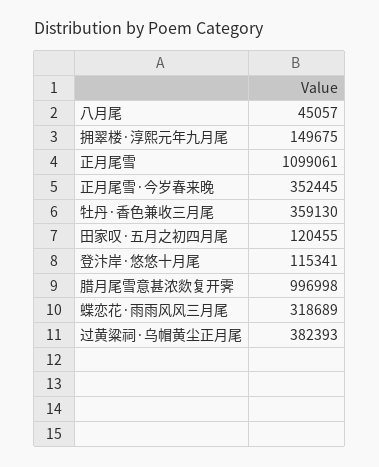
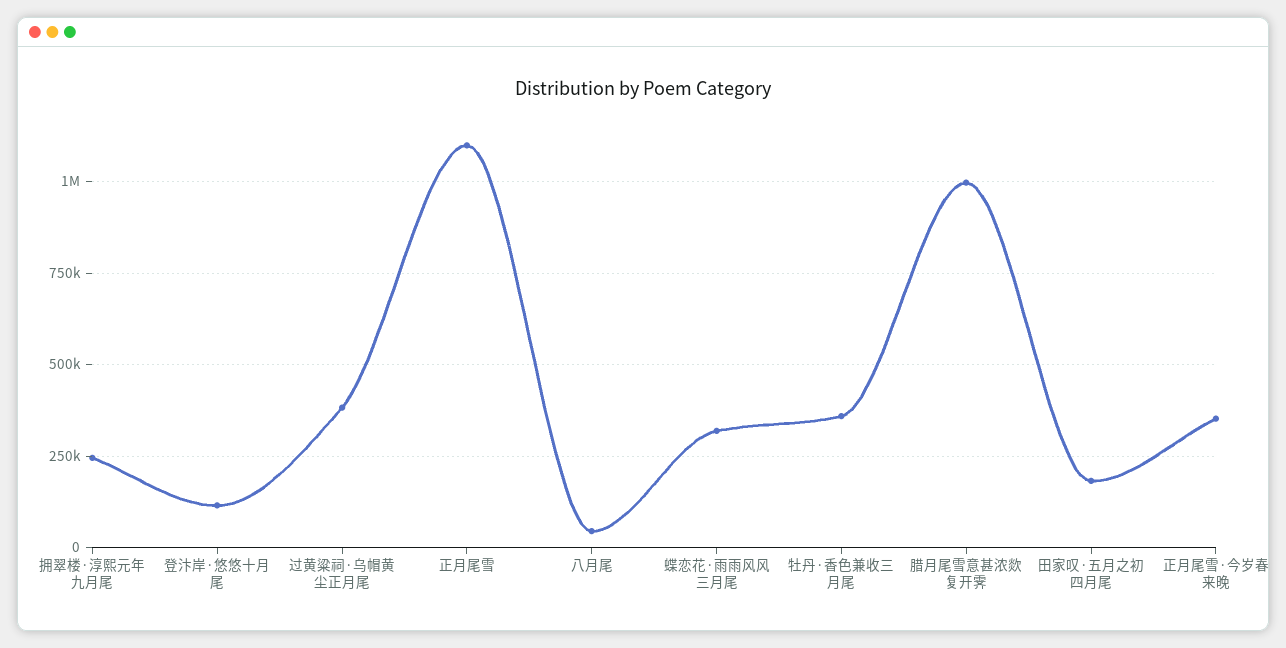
拥翠楼·淳熙元年九月尾: 149675 -> 250000
田家叹·五月之初四月尾: 120455 -> 175000

